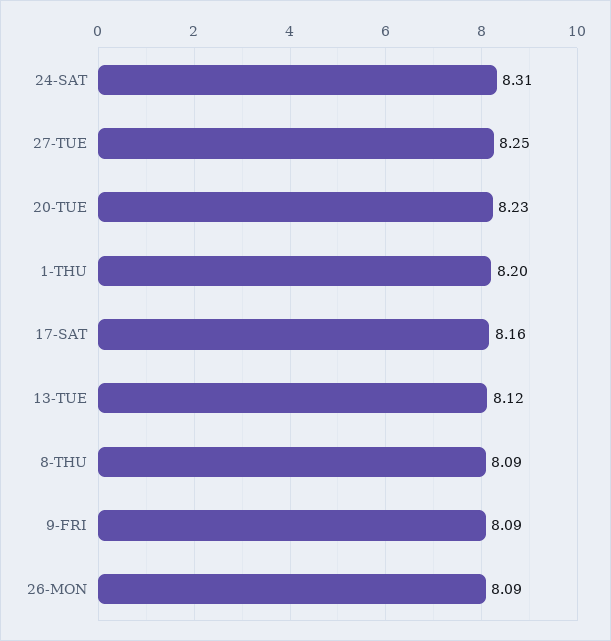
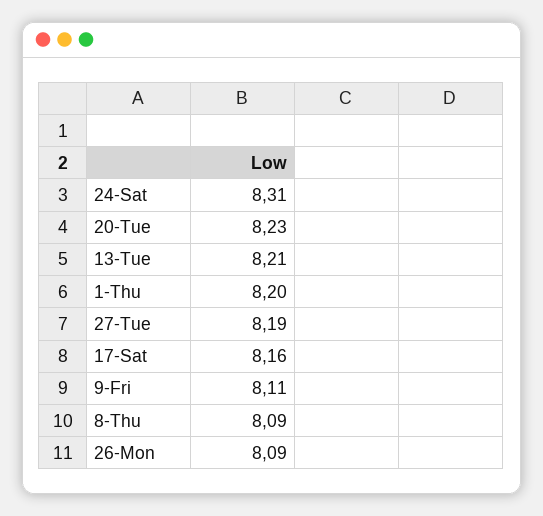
27-TUE: 8.25 -> 8.19
13-TUE: 8.12 -> 8.21
9-FRI: 8.09 -> 8.11

